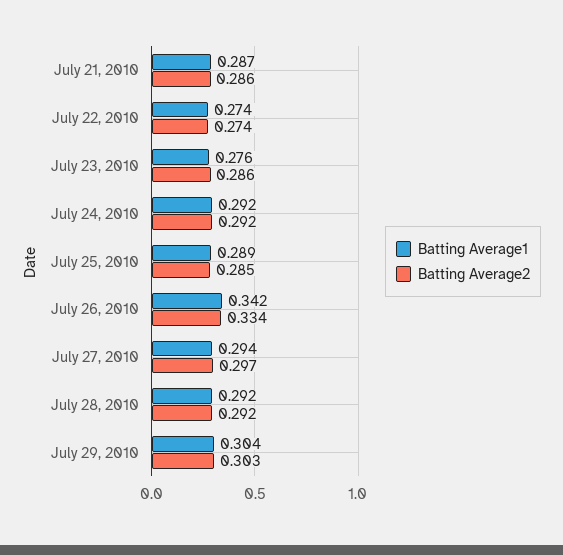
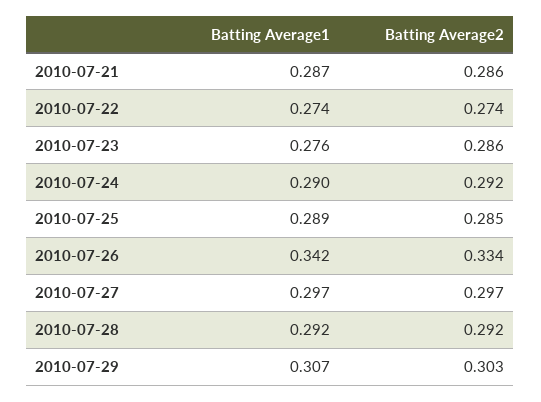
Batting Average1, July 24, 2010: 0.292 -> 0.29
Batting Average1, July 27, 2010: 0.294 -> 0.297
Batting Average1, July 29, 2010: 0.304 -> 0.307

